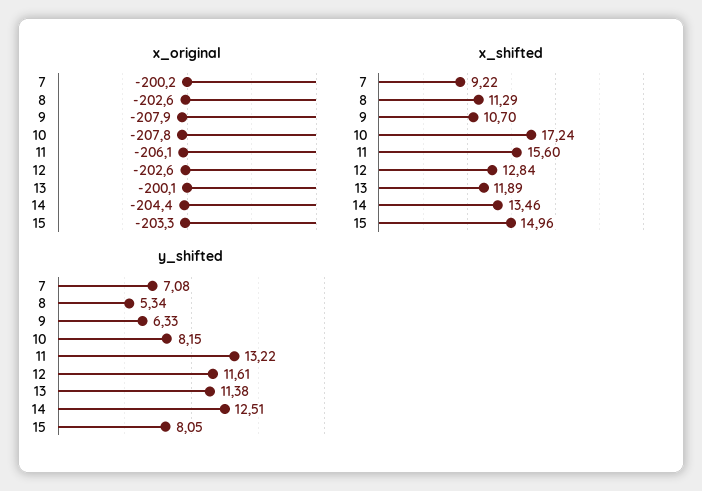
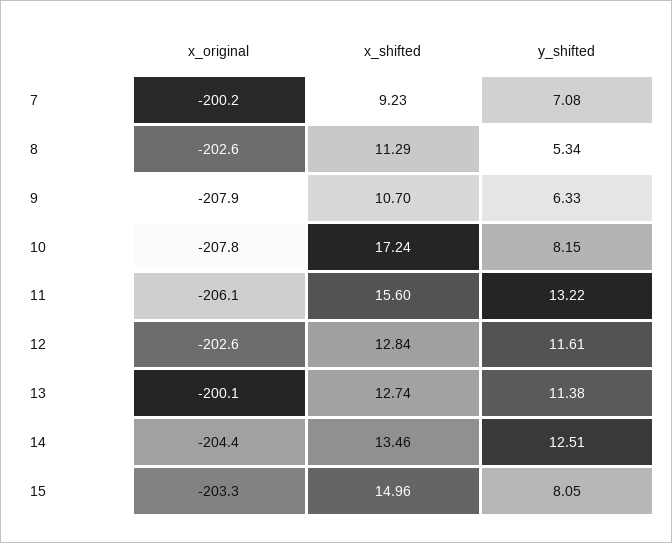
x_shifted, 7: 9.22 -> 9.23
x_shifted, 13: 11.89 -> 12.74

